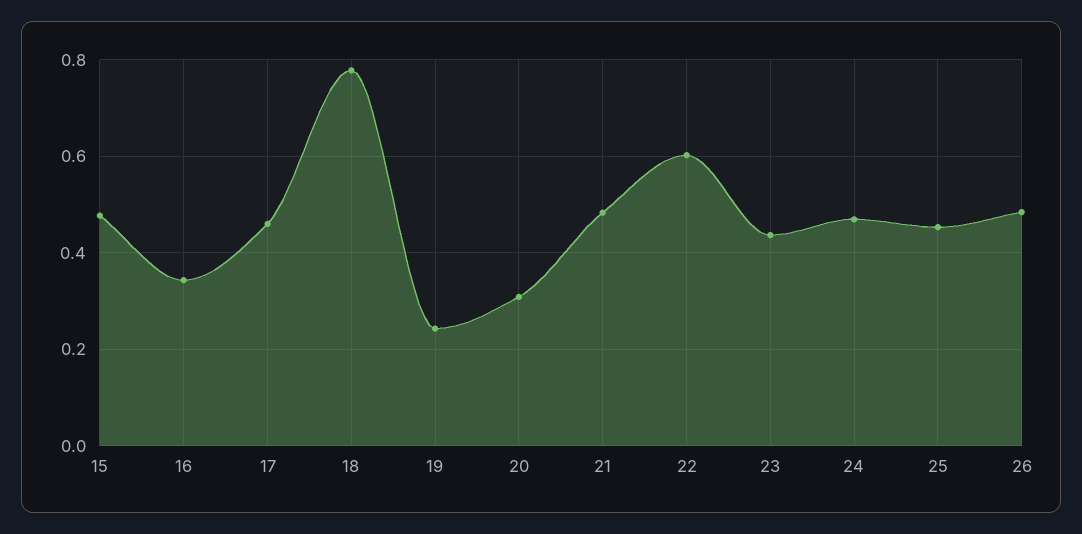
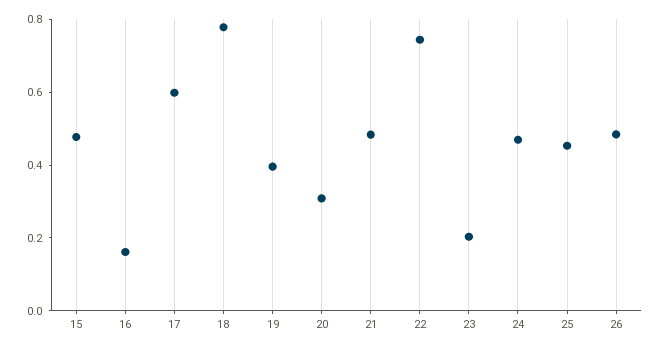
16: 0.34 -> 0.15
17: 0.46 -> 0.6
19: 0.24 -> 0.4
22: 0.6 -> 0.75
23: 0.44 -> 0.2

